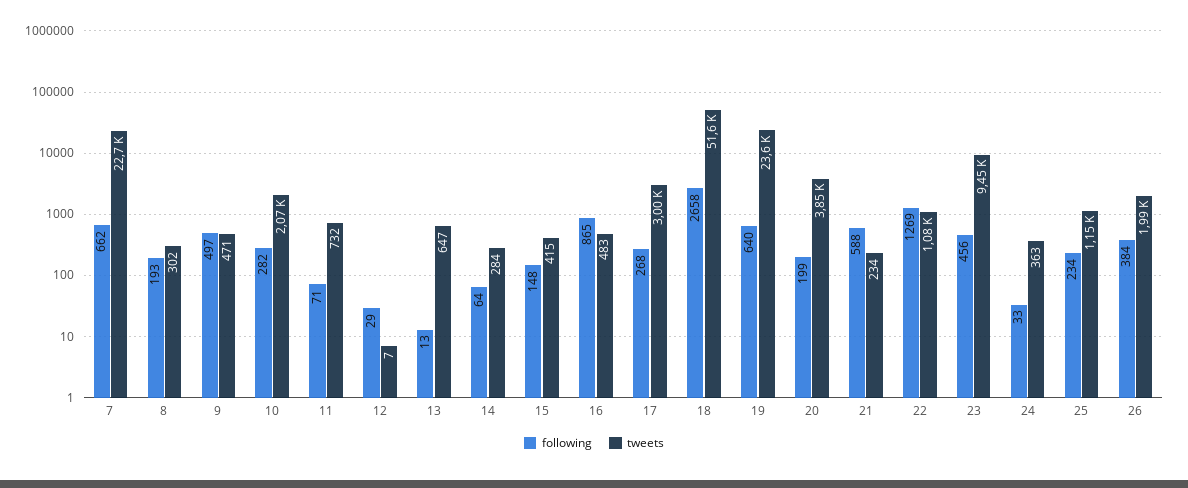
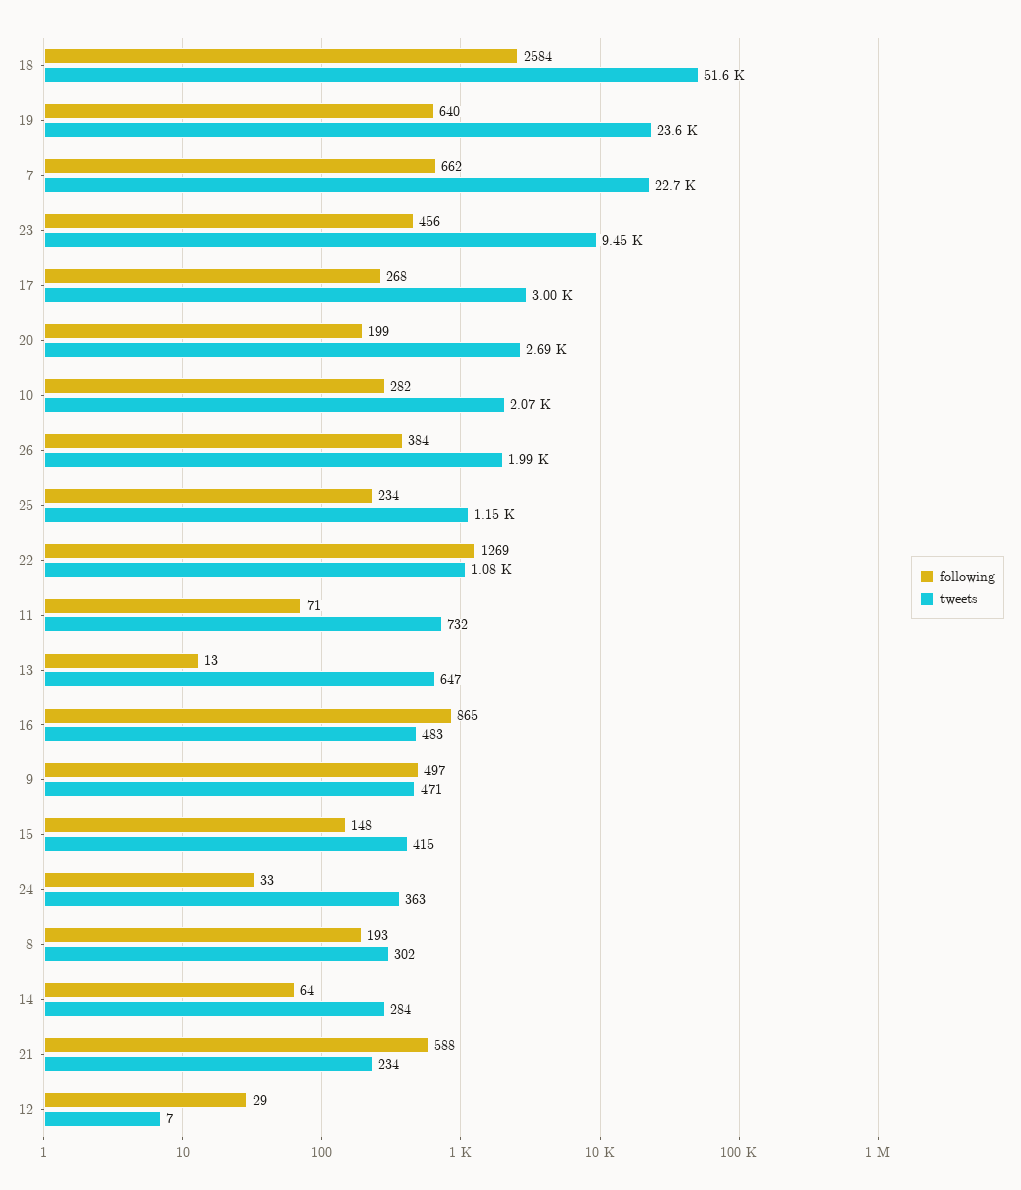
following, 18: 2658 -> 2584
tweets, 20: 3850 -> 2690

